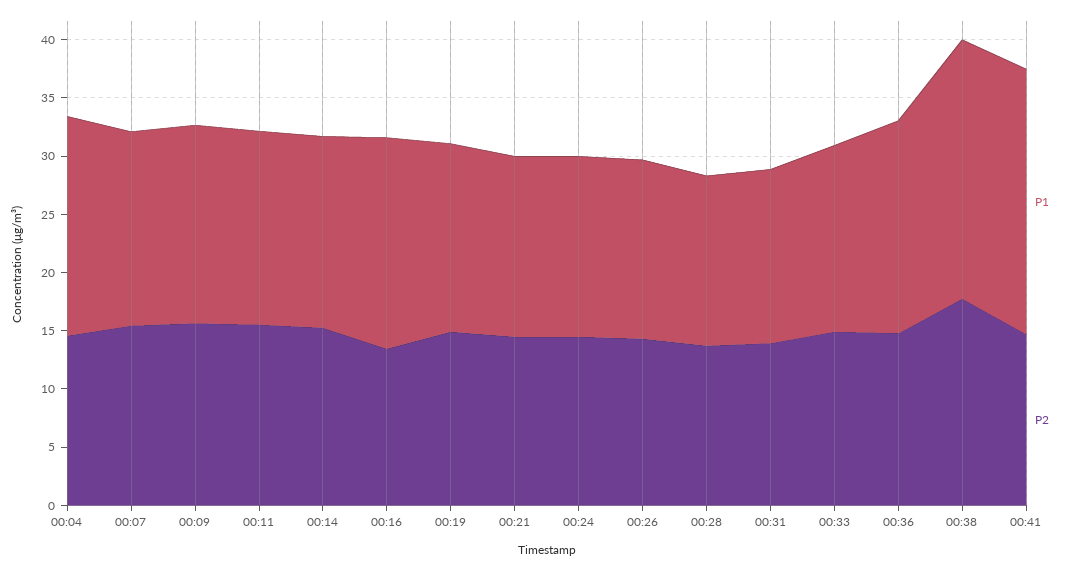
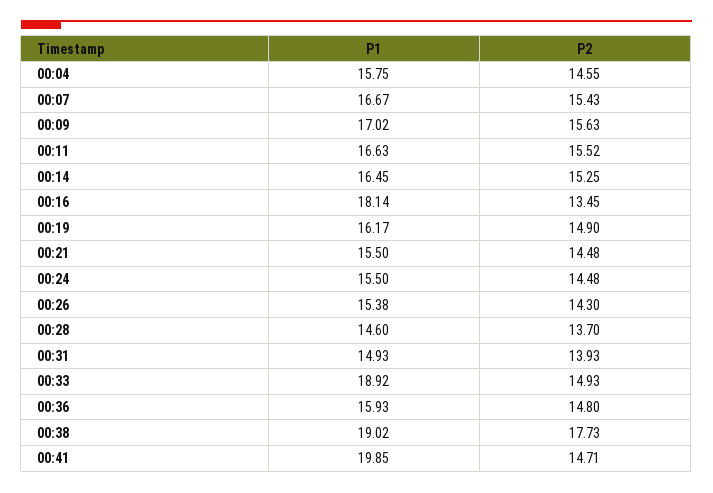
P1, 00:04: 19 -> 15.75
P1, 00:33: 16 -> 18.92
P1, 00:36: 18 -> 15.93
P1, 00:38: 22 -> 19.02
P1, 00:41: 23 -> 19.85

